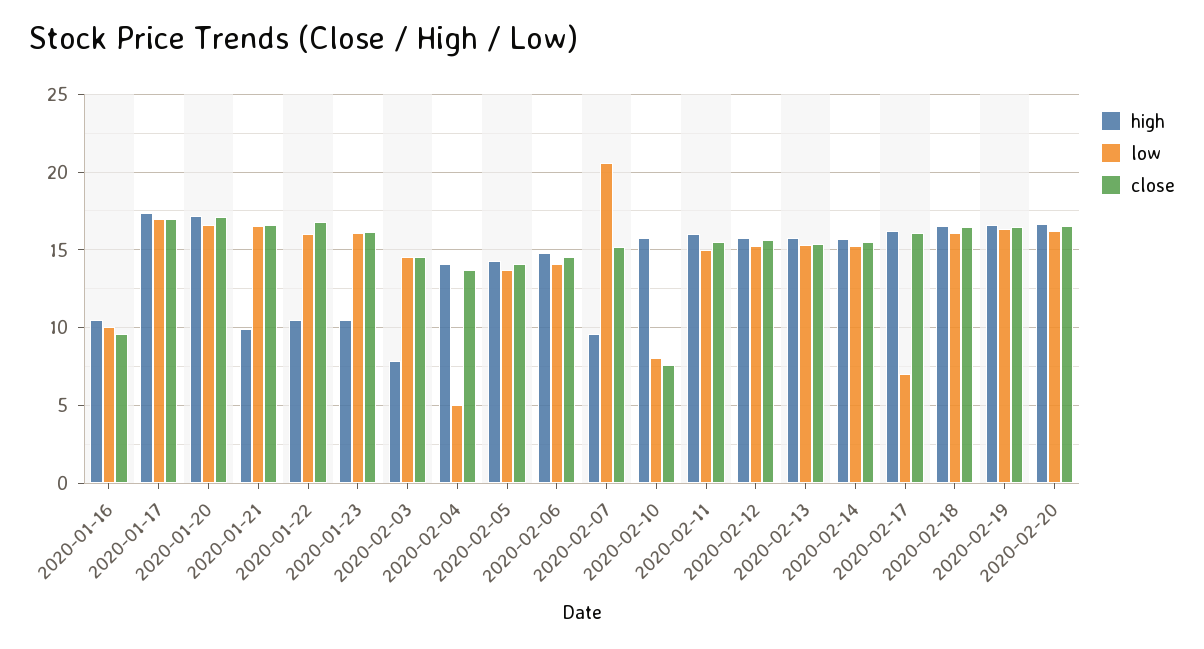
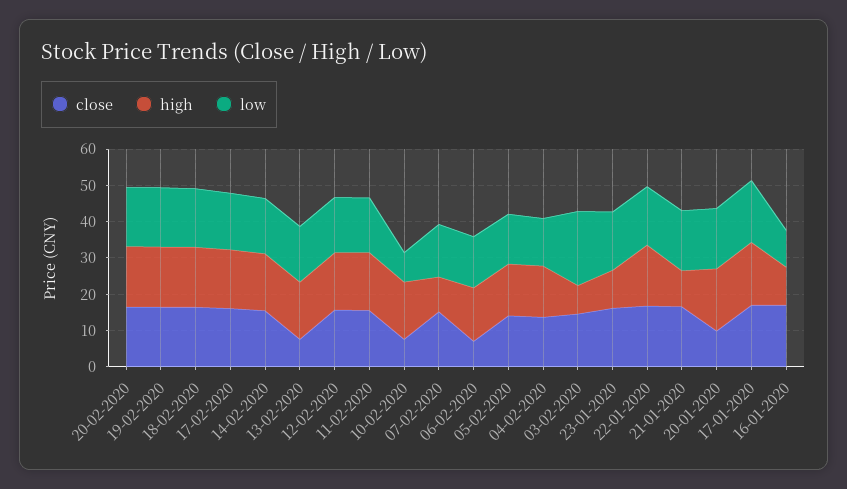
close, 2020-01-16: 9.5 -> 17.5
close, 2020-01-20: 17 -> 10
high, 2020-01-22: 10.5 -> 17.5
low, 2020-02-03: 14.5 -> 20
low, 2020-02-04: 5 -> 12.5
close, 2020-02-06: 14.5 -> 7.5
low, 2020-02-07: 20.5 -> 15
close, 2020-02-13: 15.5 -> 7.5
low, 2020-02-17: 7 -> 15

